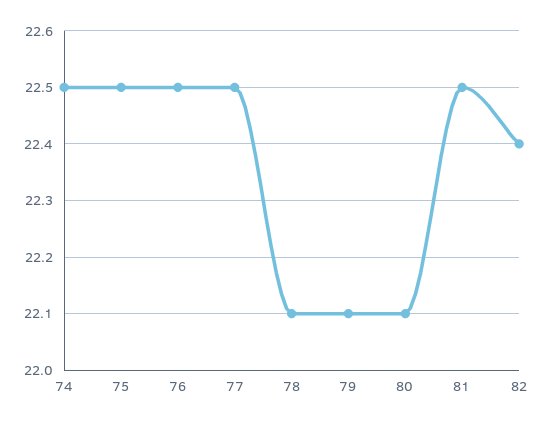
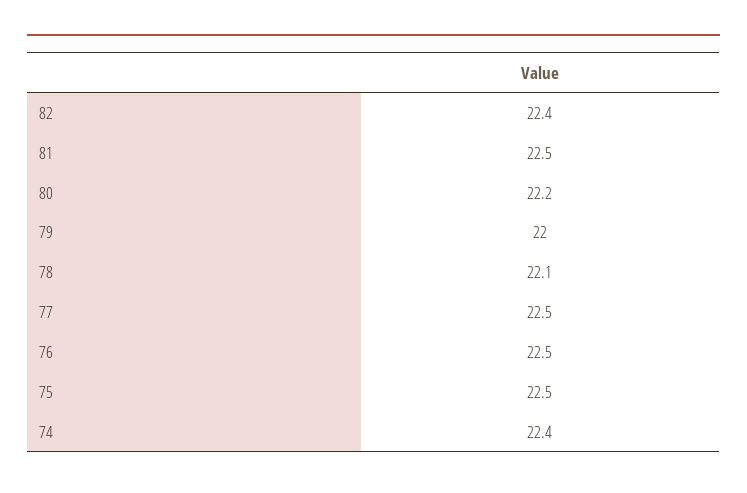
74: 22.5 -> 22.4
79: 22.1 -> 22
80: 22.1 -> 22.2

